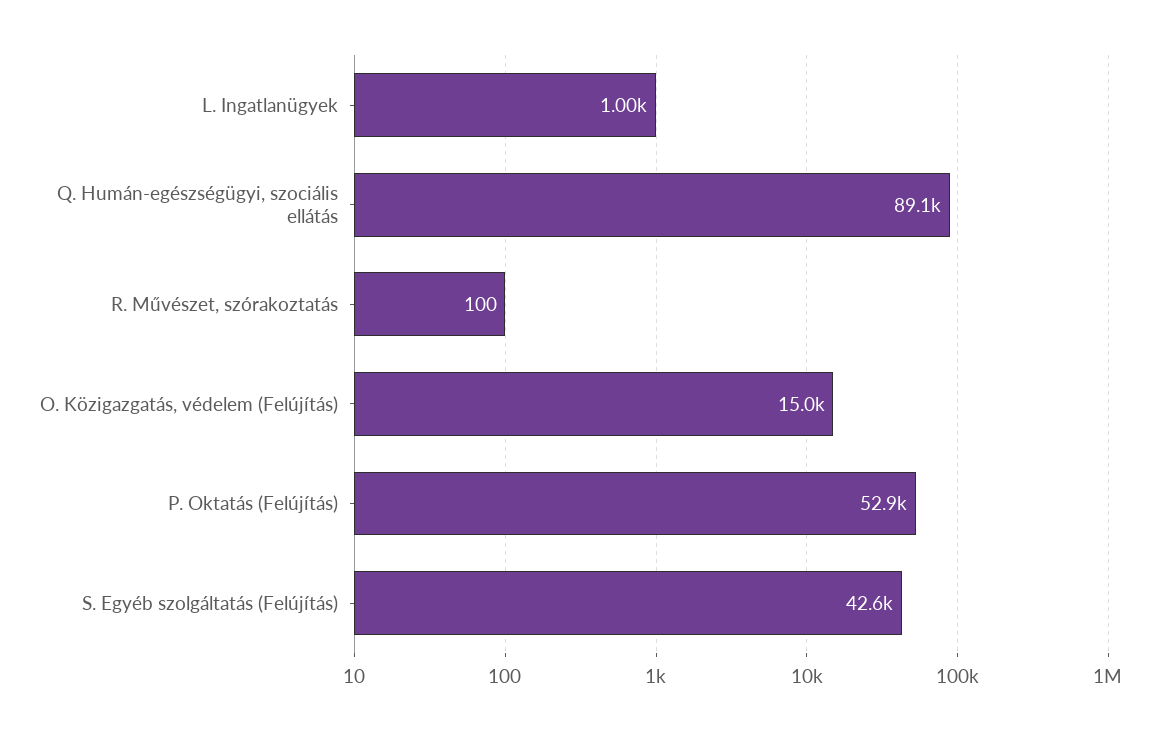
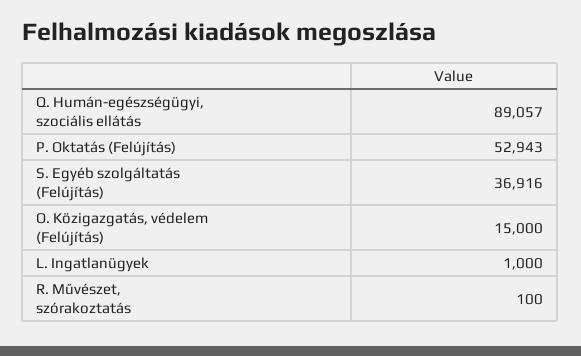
S. Egyéb szolgáltatás (Felújítás): 42600 -> 36916

